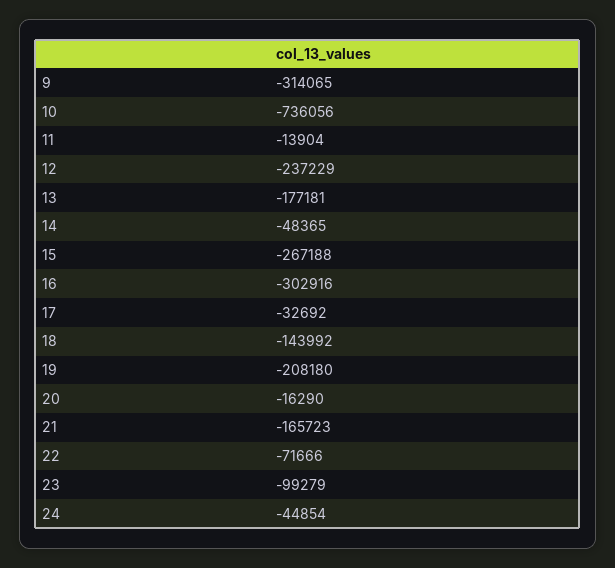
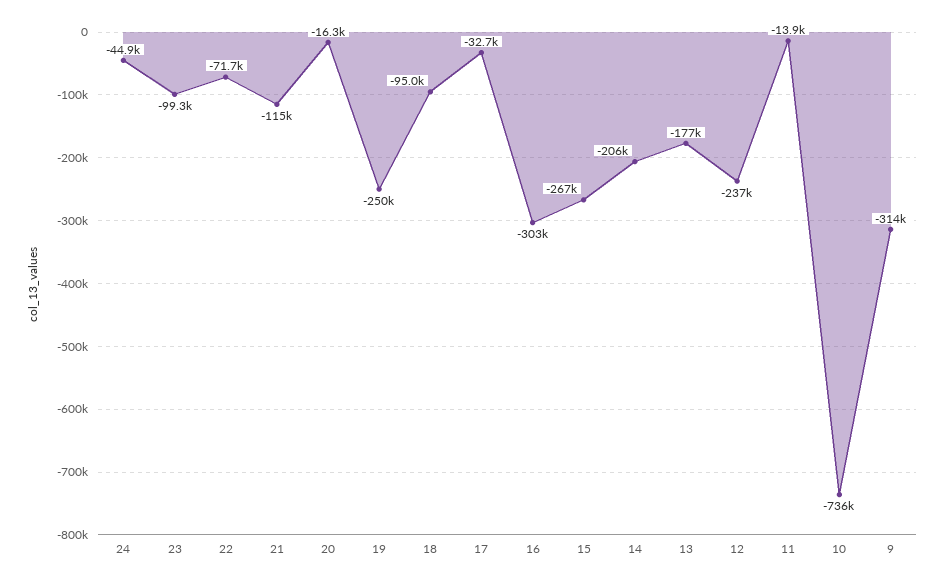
14: -48365 -> -206000
18: -143992 -> -95000
19: -208180 -> -250000
21: -165723 -> -115000

